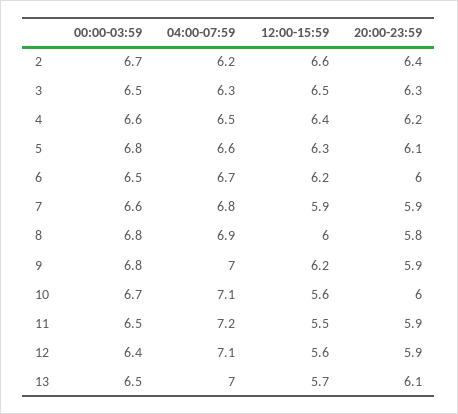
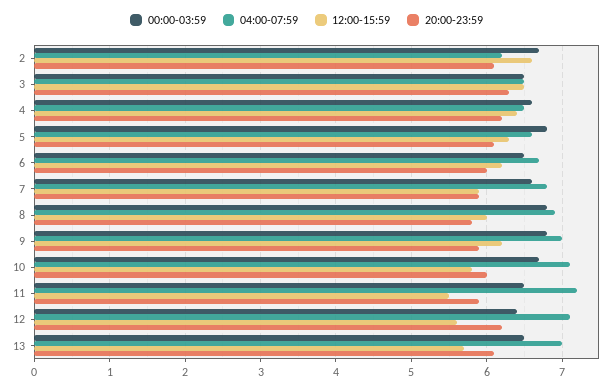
20:00-23:59, 2: 6.4 -> 6.1
04:00-07:59, 3: 6.3 -> 6.5
12:00-15:59, 10: 5.6 -> 5.8
20:00-23:59, 12: 5.9 -> 6.2

